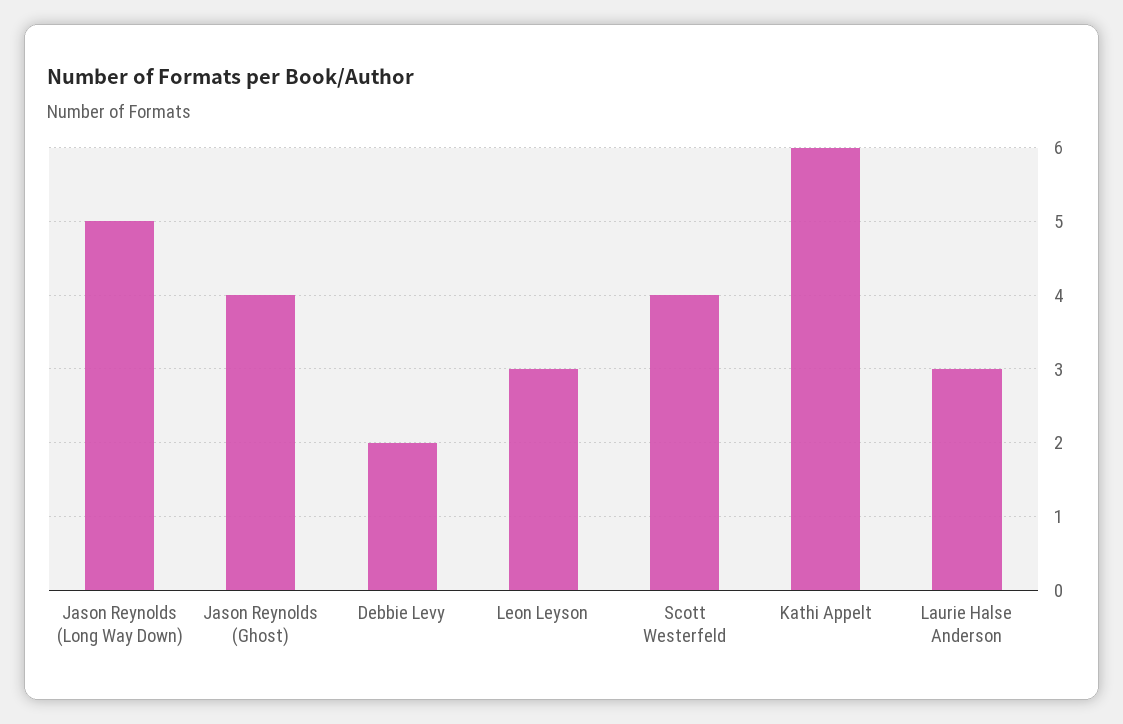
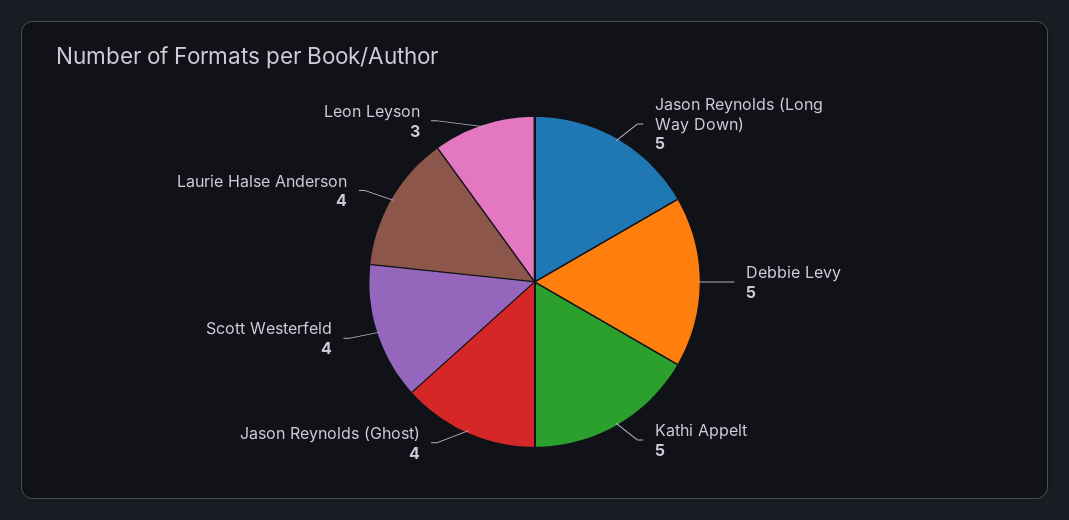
Debbie Levy: 2 -> 5
Kathi Appelt: 6 -> 5
Laurie Halse Anderson: 3 -> 4

